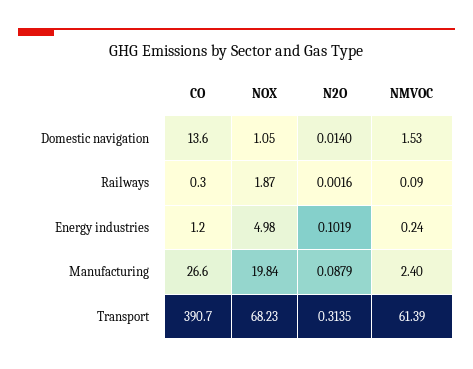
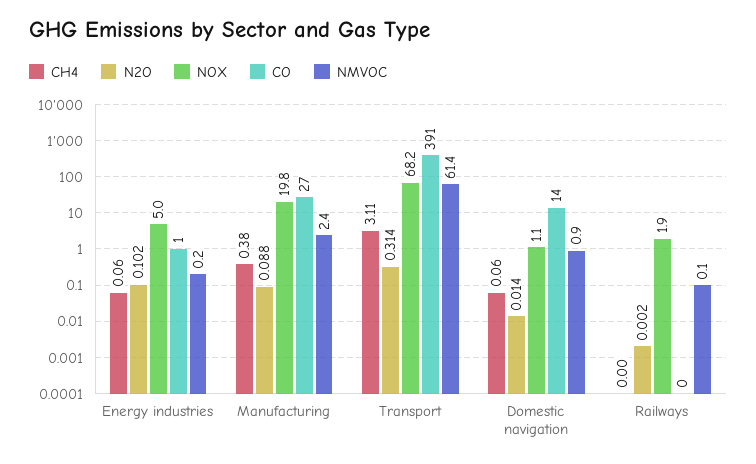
NMVOC, Domestic navigation: 1.53 -> 0.9
CH4, Energy industries: none -> 0.06
CH4, Manufacturing: none -> 0.38
CH4, Transport: none -> 3.11
CH4, Domestic navigation: none -> 0.06
CH4, Railways: none -> 0

